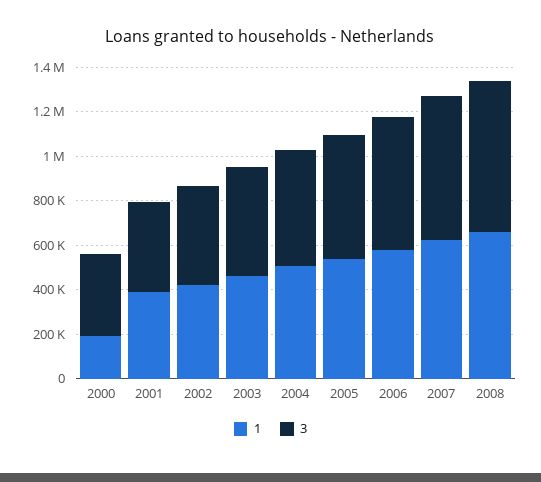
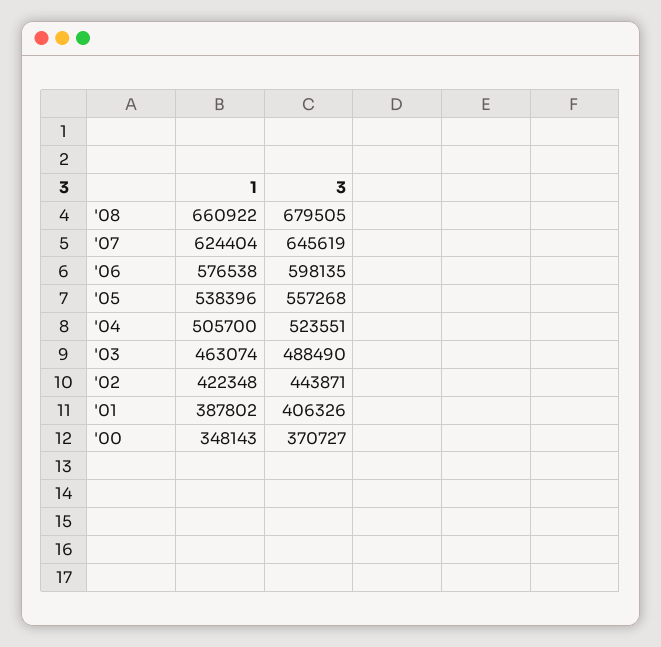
1, 2000: 200000 -> 348143

